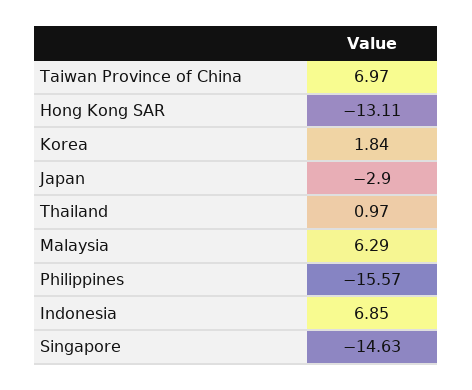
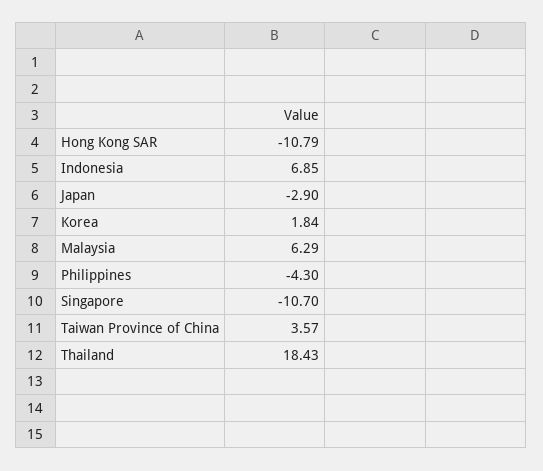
Taiwan Province of China: 6.97 -> 3.57
Hong Kong SAR: -13.11 -> -10.79
Thailand: 0.97 -> 18.43
Philippines: -15.57 -> -4.3
Singapore: -14.63 -> -10.7

